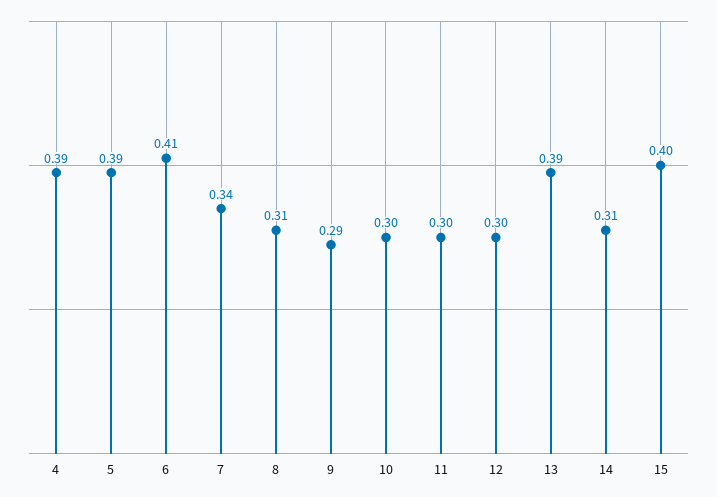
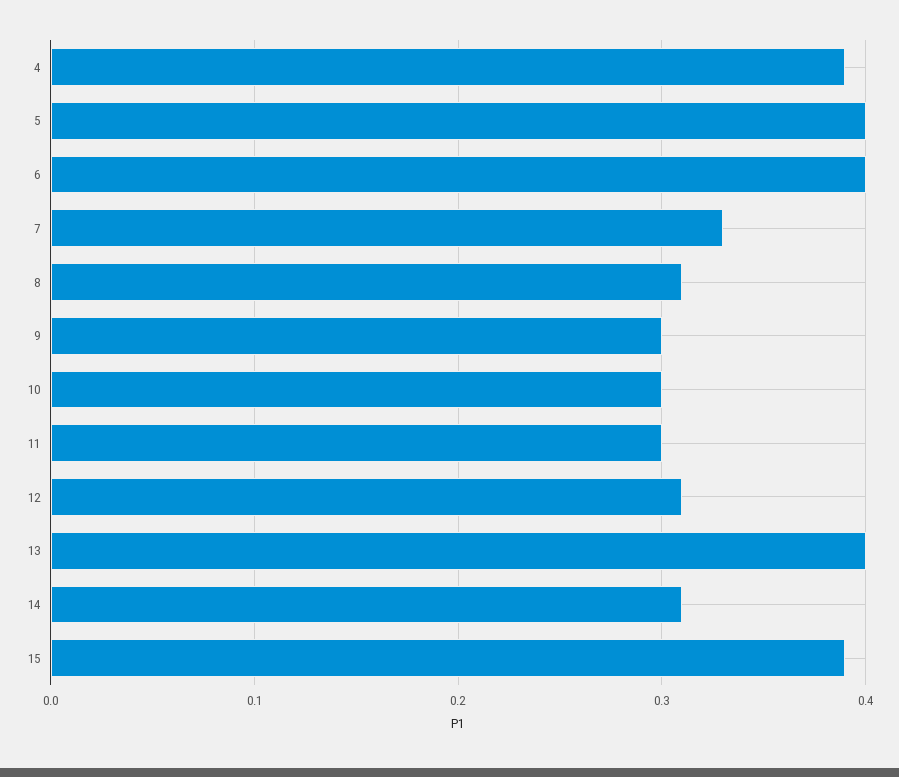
5: 0.39 -> 0.4
6: 0.41 -> 0.4
7: 0.34 -> 0.33
9: 0.29 -> 0.3
12: 0.3 -> 0.31
13: 0.39 -> 0.4
15: 0.4 -> 0.39

